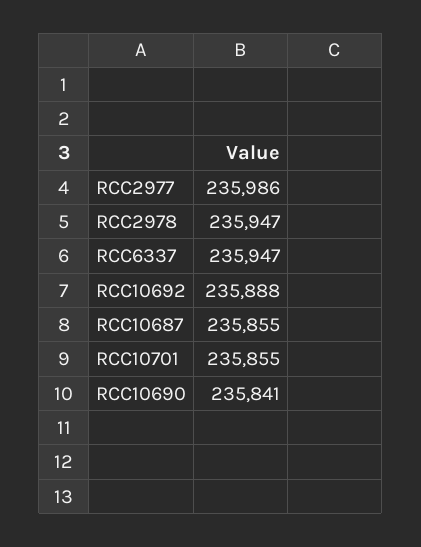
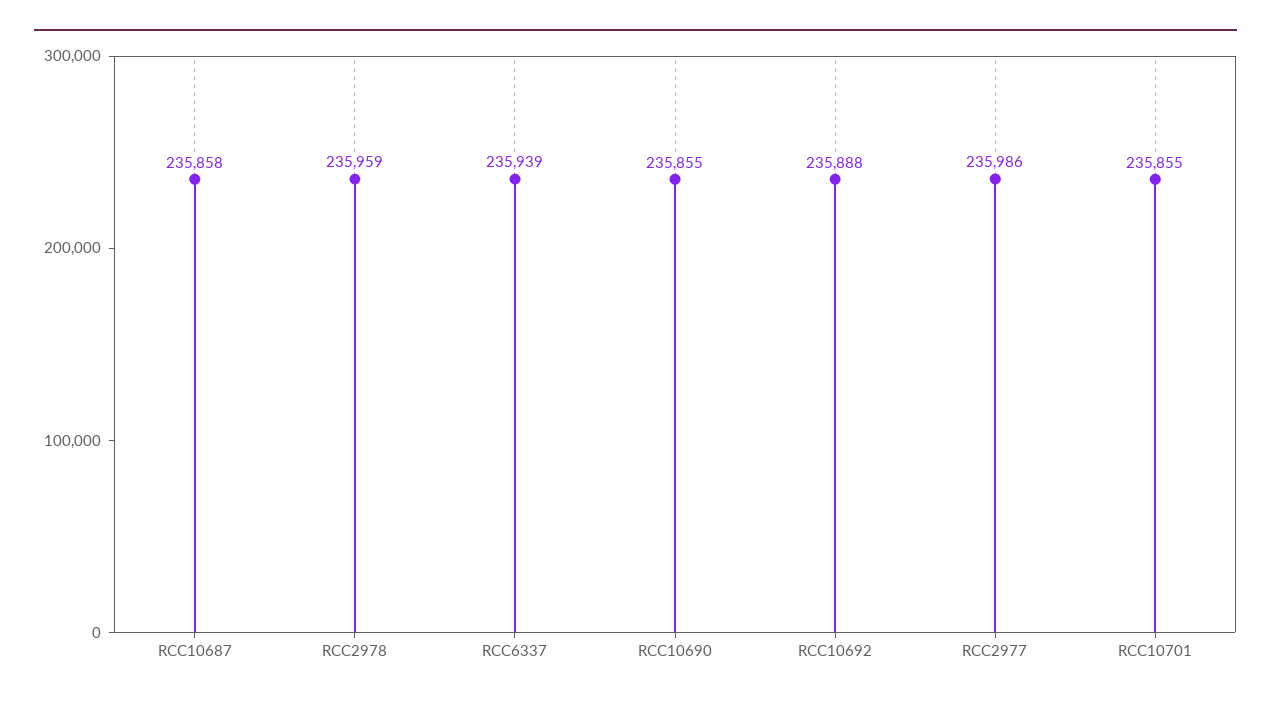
RCC2978: 235947 -> 235959
RCC6337: 235947 -> 235939
RCC10687: 235855 -> 235858
RCC10690: 235841 -> 235855

